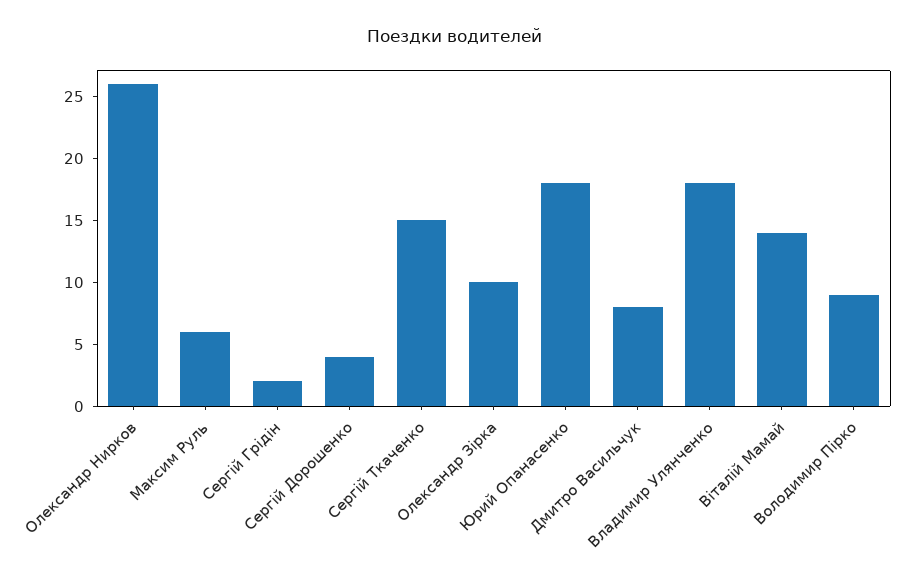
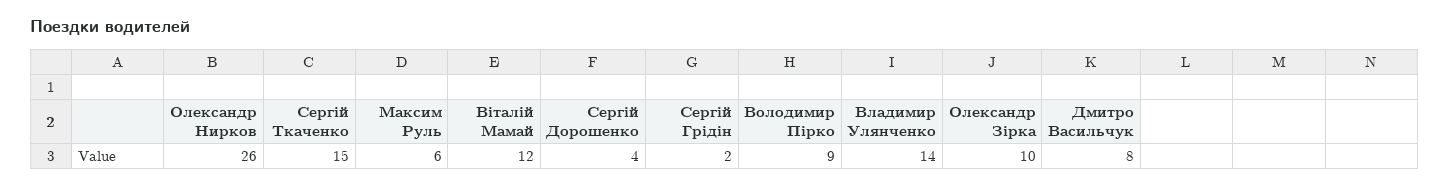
Юрий Опанасенко: 18 -> none
Владимир Улянченко: 18 -> 14
Віталій Мамай: 14 -> 12

